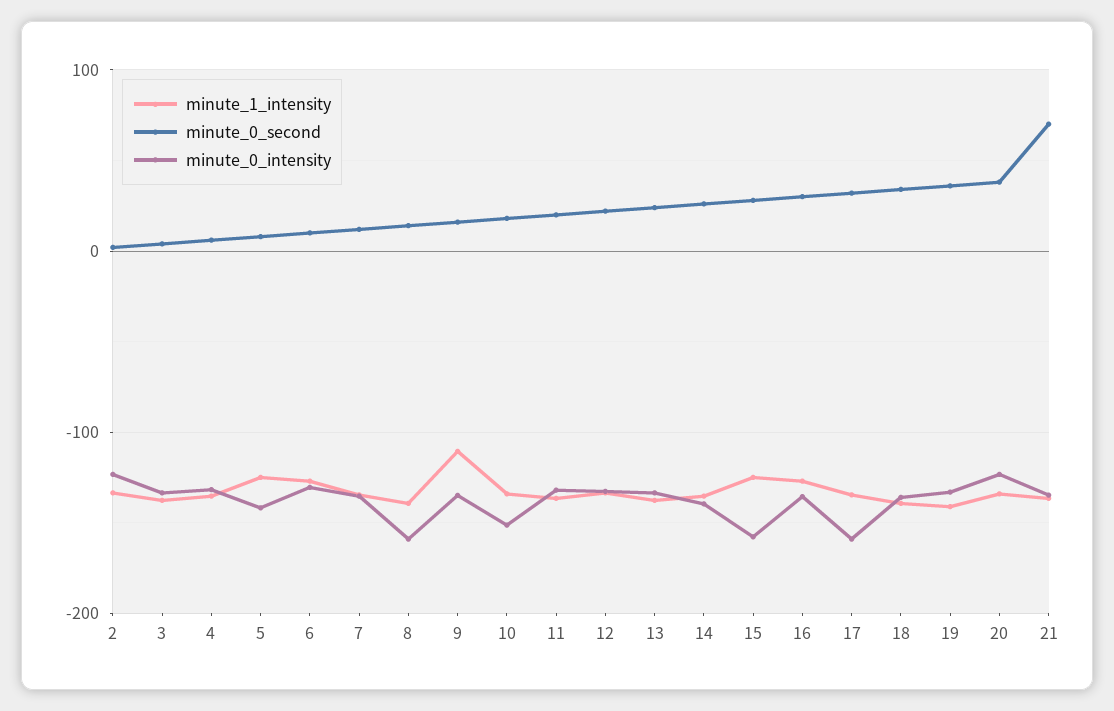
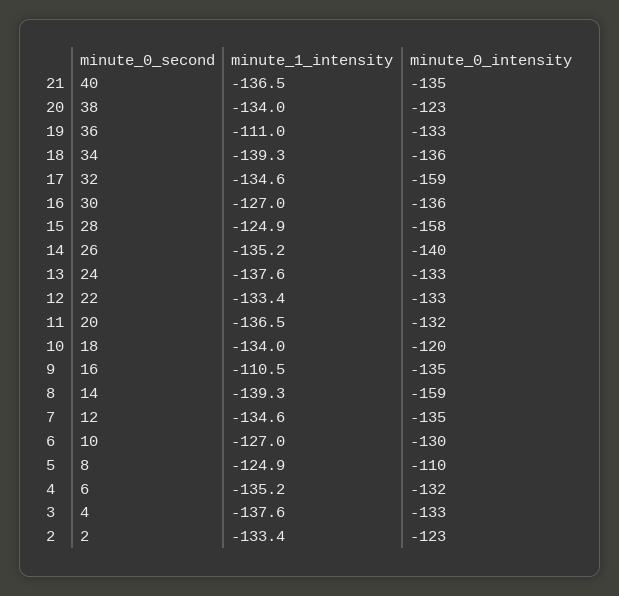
minute_0_intensity, 5: -140 -> -110
minute_0_intensity, 10: -150 -> -120
minute_1_intensity, 19: -140 -> -111
minute_0_second, 21: 70 -> 40

